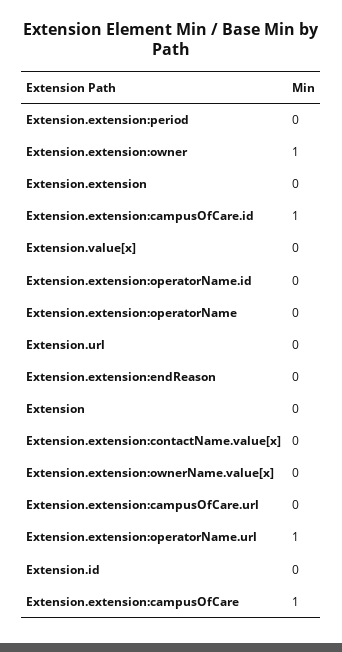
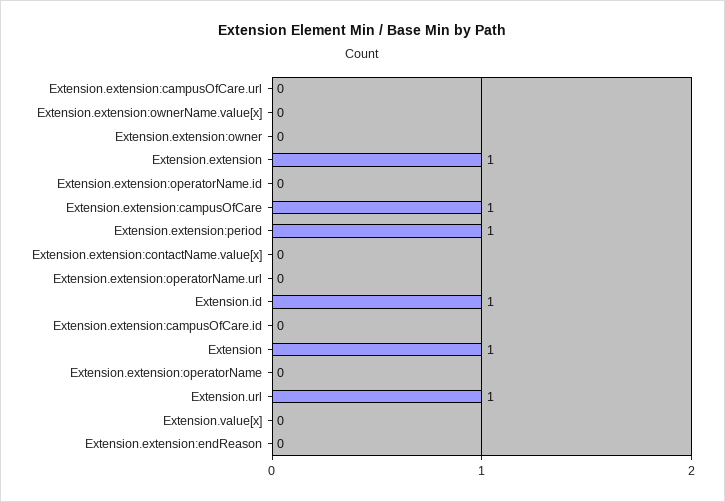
Extension.extension:period: 0 -> 1
Extension.extension:owner: 1 -> 0
Extension.extension: 0 -> 1
Extension.extension:campusOfCare.id: 1 -> 0
Extension.url: 0 -> 1
Extension: 0 -> 1
Extension.extension:operatorName.url: 1 -> 0
Extension.id: 0 -> 1

